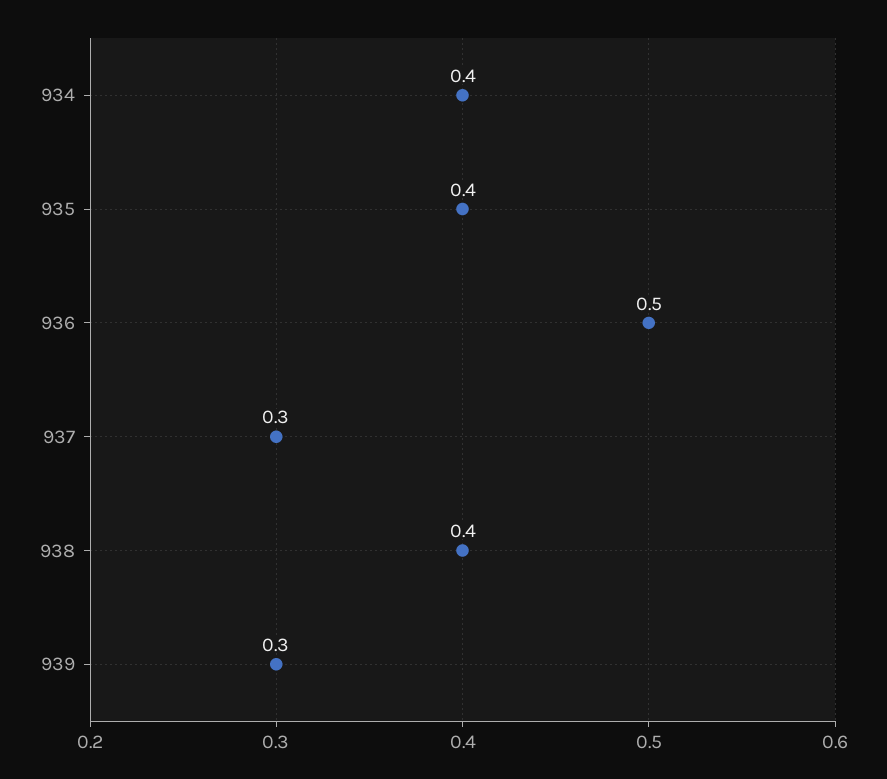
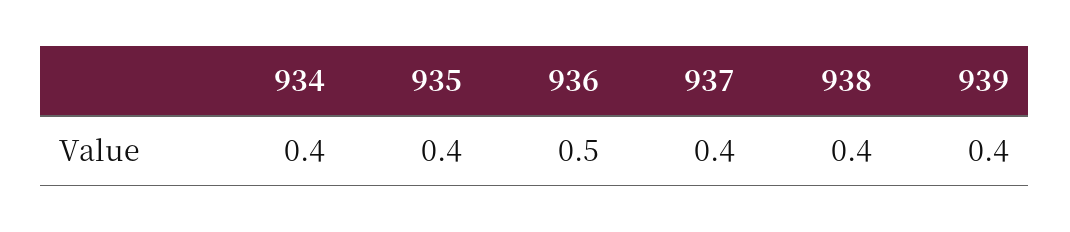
937: 0.3 -> 0.4
939: 0.3 -> 0.4

